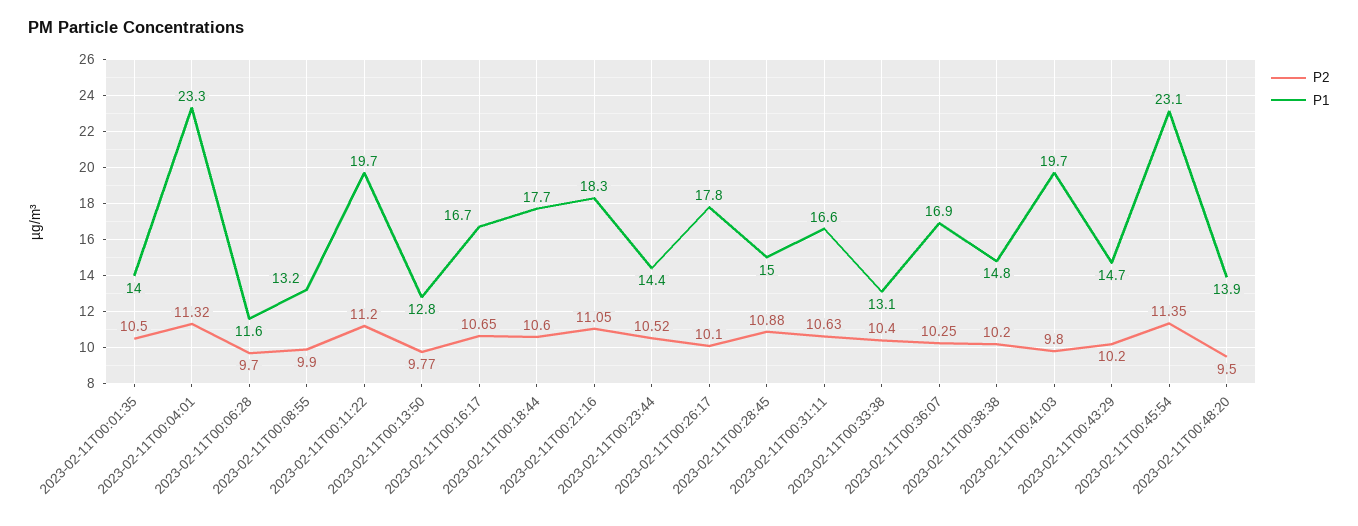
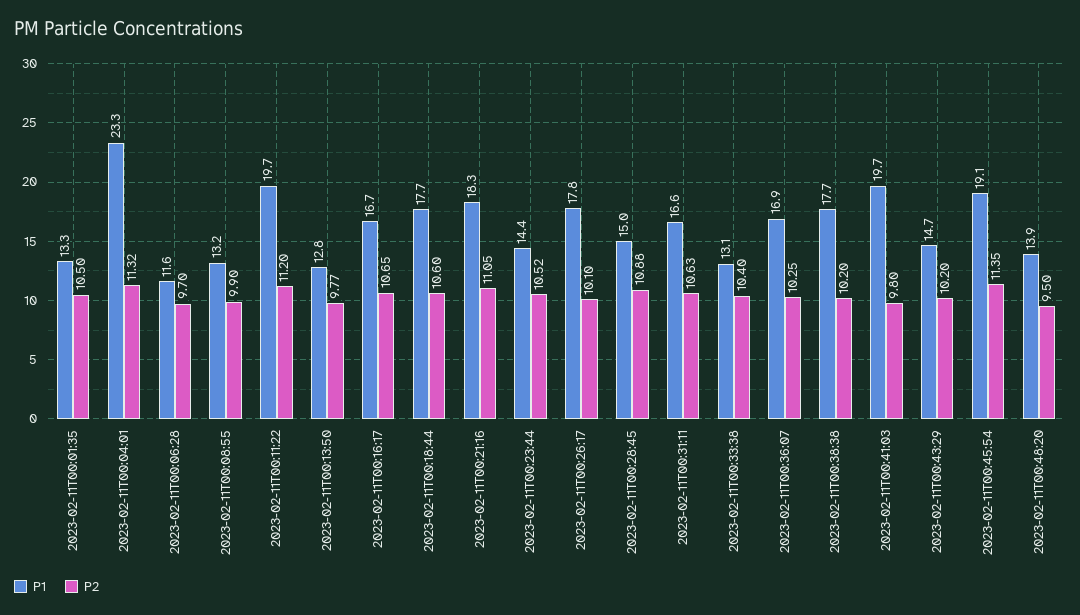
P1, 2023-02-11T00:01:35: 14 -> 13.3
P1, 2023-02-11T00:38:38: 14.8 -> 17.7
P1, 2023-02-11T00:45:54: 23.1 -> 19.1

